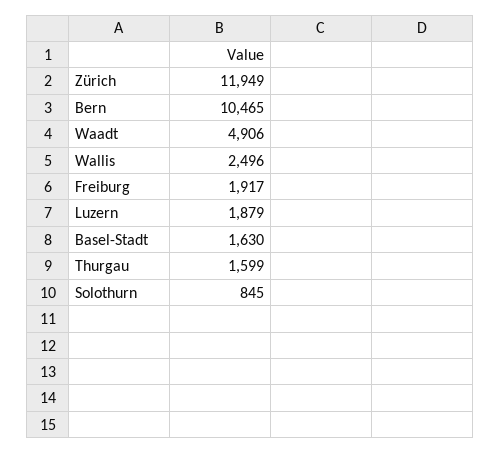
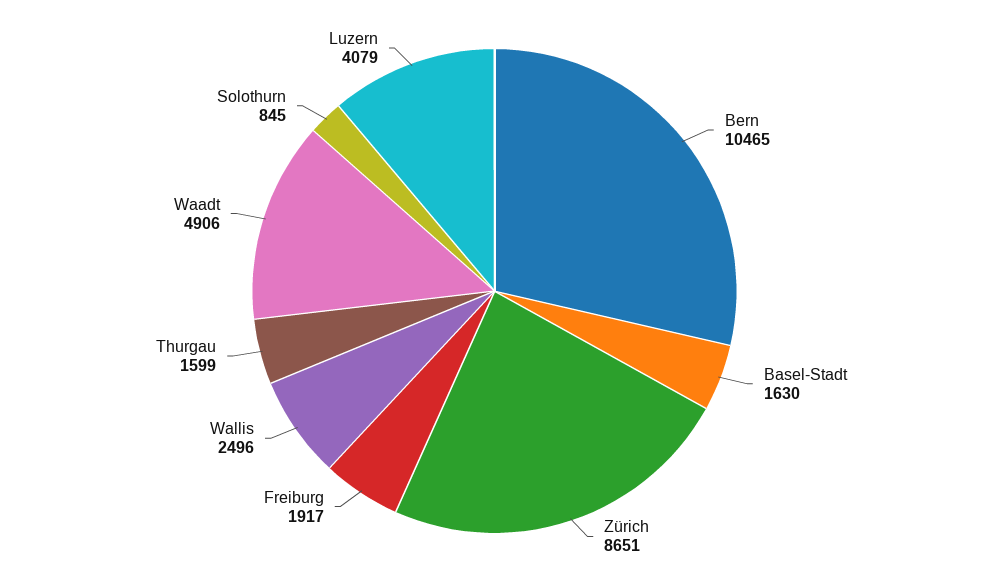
Zürich: 11949 -> 8651
Luzern: 1879 -> 4079

